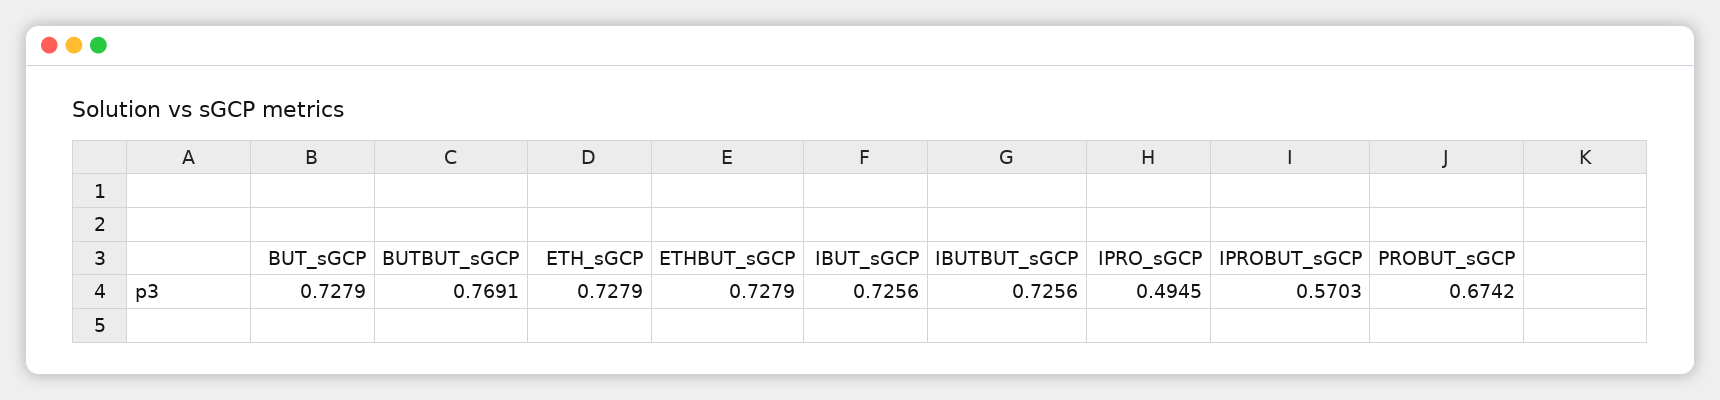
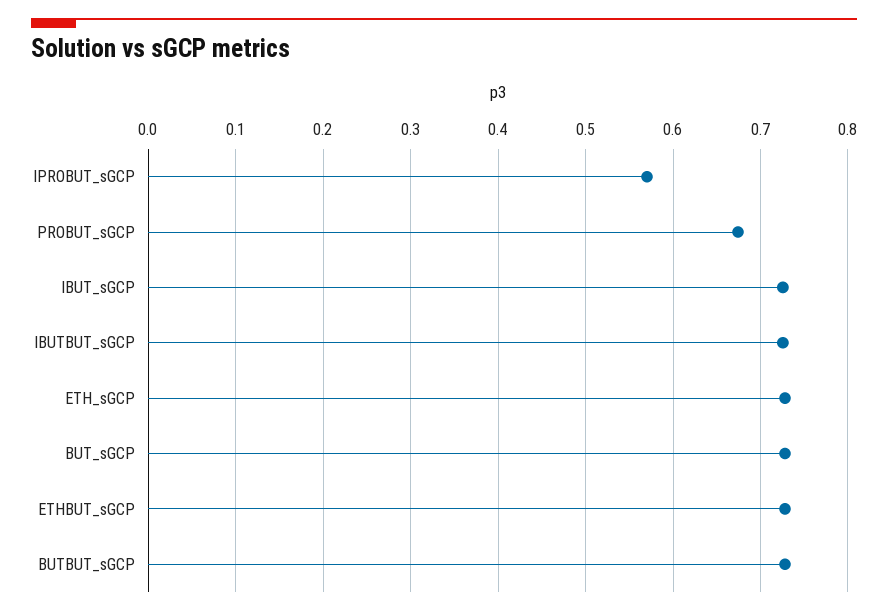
BUTBUT_sGCP: 0.7691 -> 0.73
IPRO_sGCP: 0.4945 -> none

